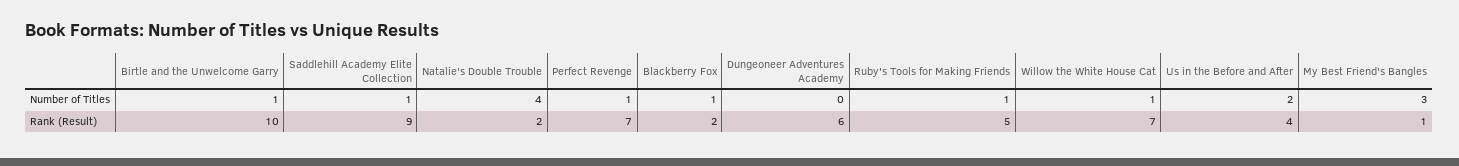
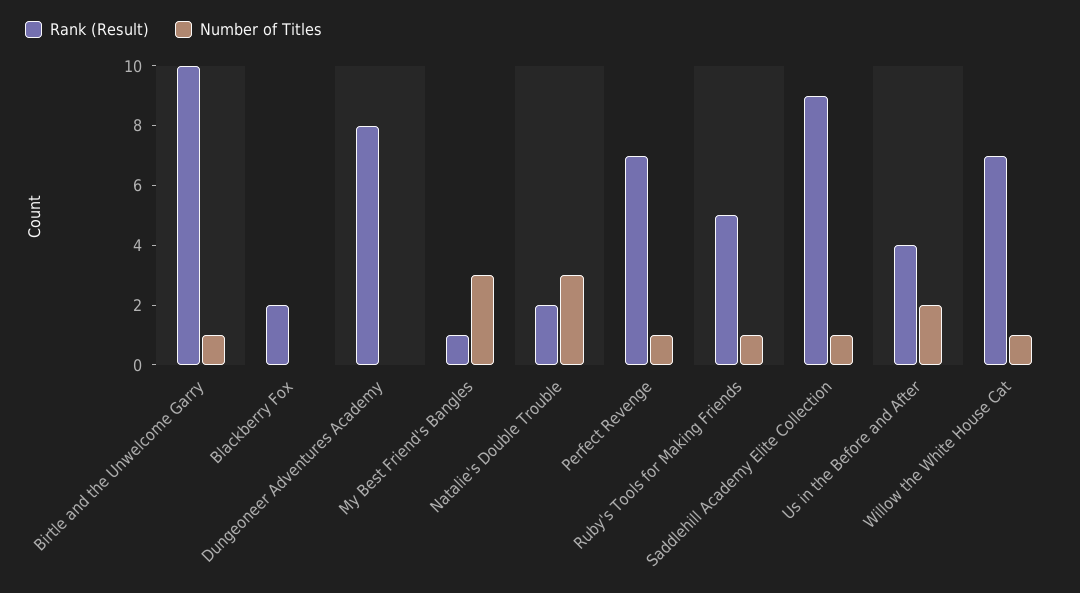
Number of Titles, Natalie's Double Trouble: 4 -> 3
Number of Titles, Blackberry Fox: 1 -> 0
Rank (Result), Dungeoneer Adventures Academy: 6 -> 8

